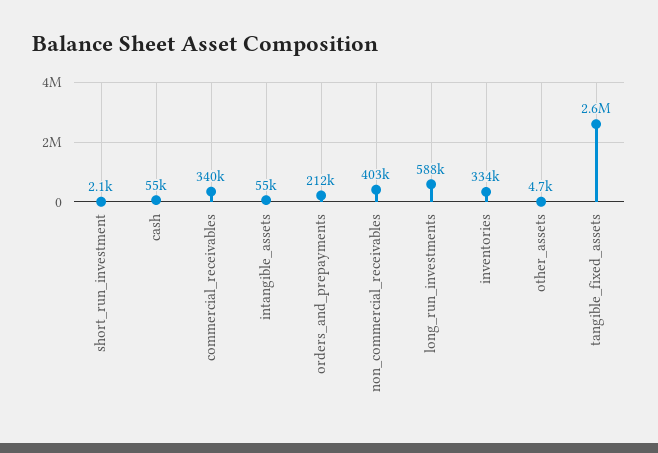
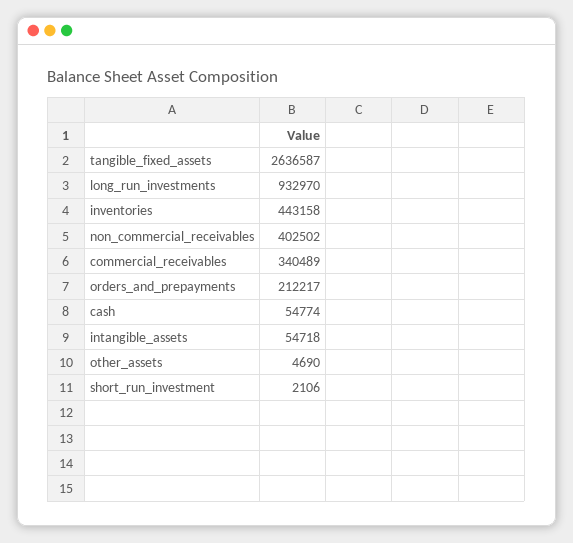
long_run_investments: 588000 -> 932970
inventories: 334000 -> 443158

